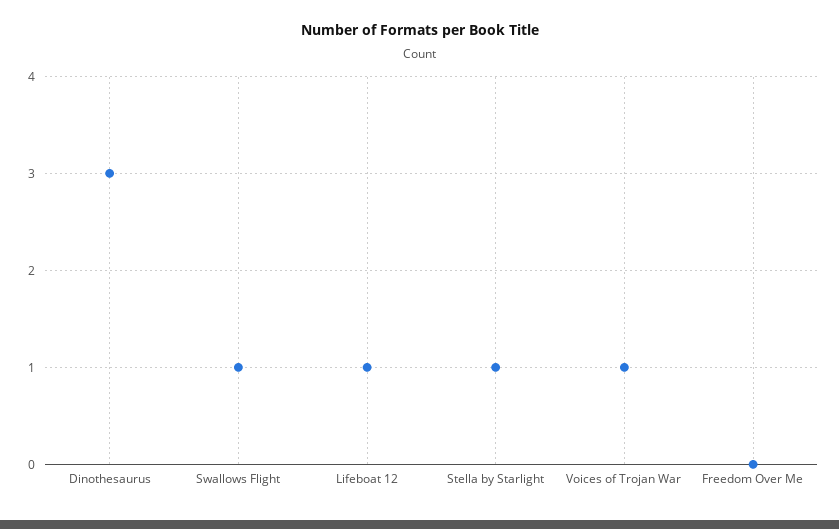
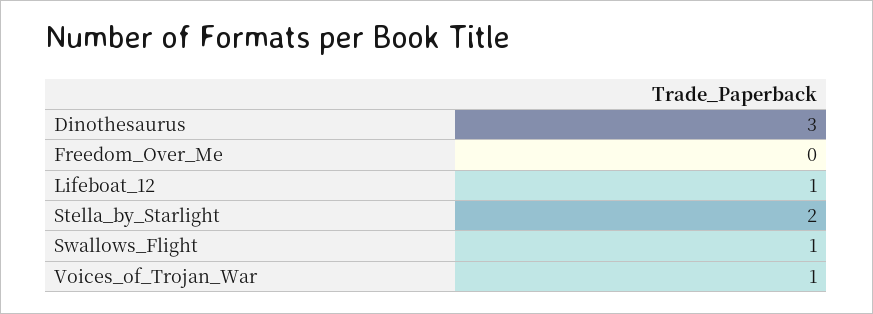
Stella by Starlight: 1 -> 2

